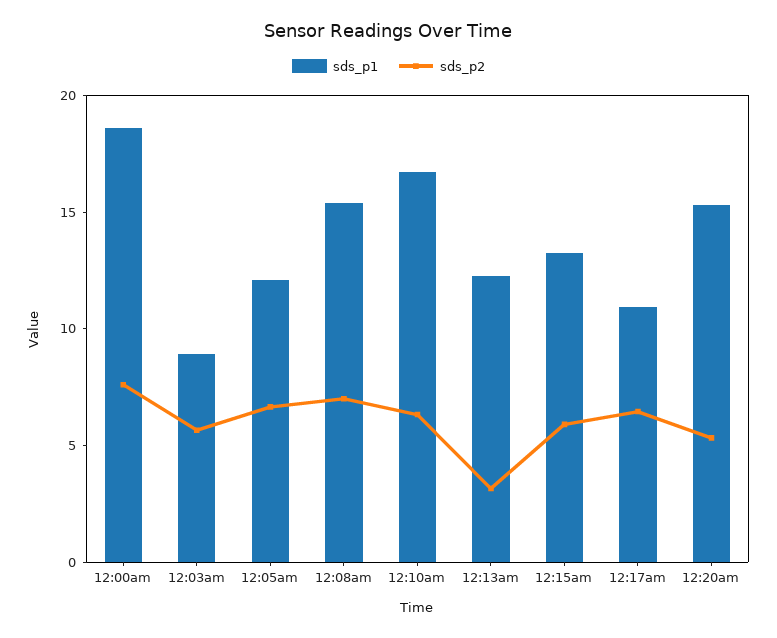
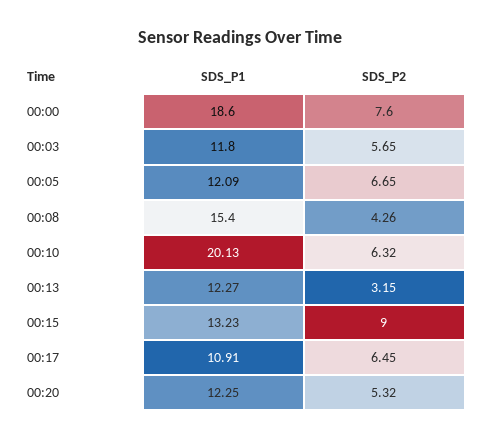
sds_p1, 12:03am: 9 -> 11.8
sds_p2, 12:08am: 7 -> 4.26
sds_p1, 12:10am: 17 -> 20.13
sds_p2, 12:15am: 6 -> 9
sds_p1, 12:20am: 15 -> 12.25

